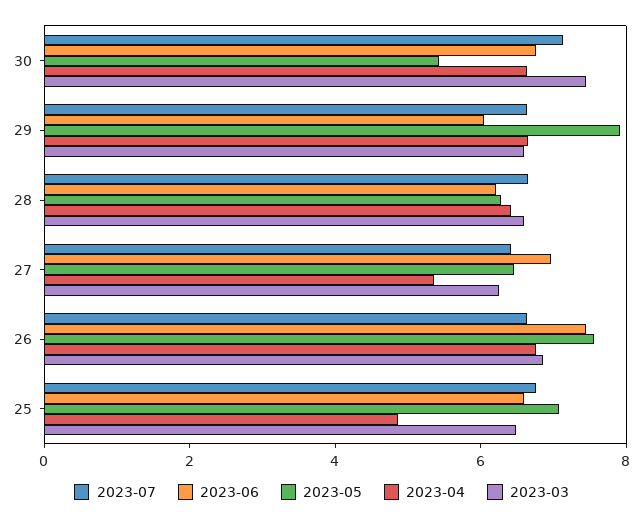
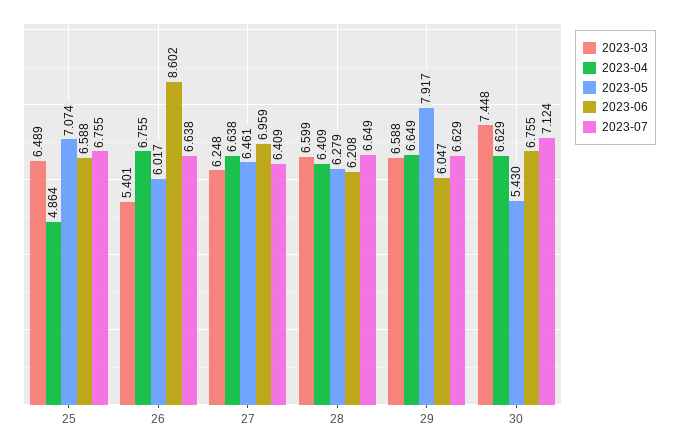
2023-04, 27: 5.5 -> 6.638
2023-06, 26: 7.5 -> 8.602
2023-05, 26: 7.5 -> 6.017
2023-03, 26: 7 -> 5.401

